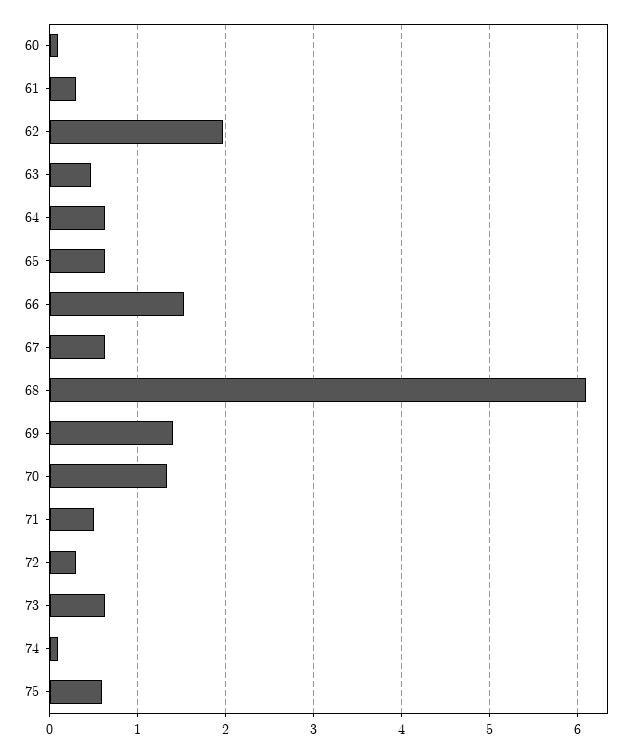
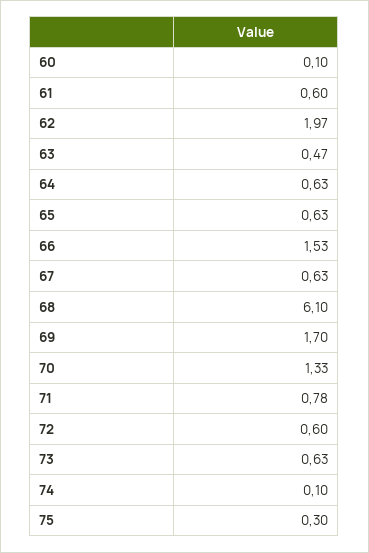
61: 0.3 -> 0.6
69: 1.4 -> 1.7
71: 0.5 -> 0.78
72: 0.3 -> 0.6
75: 0.6 -> 0.3

